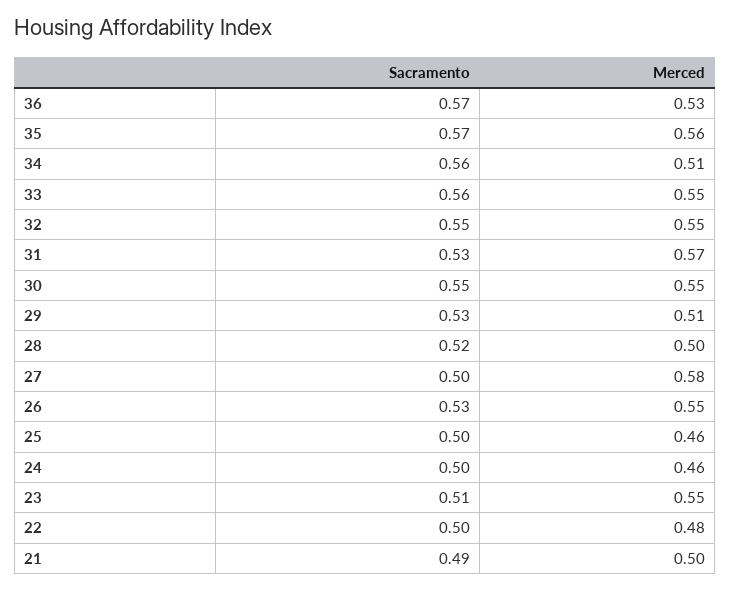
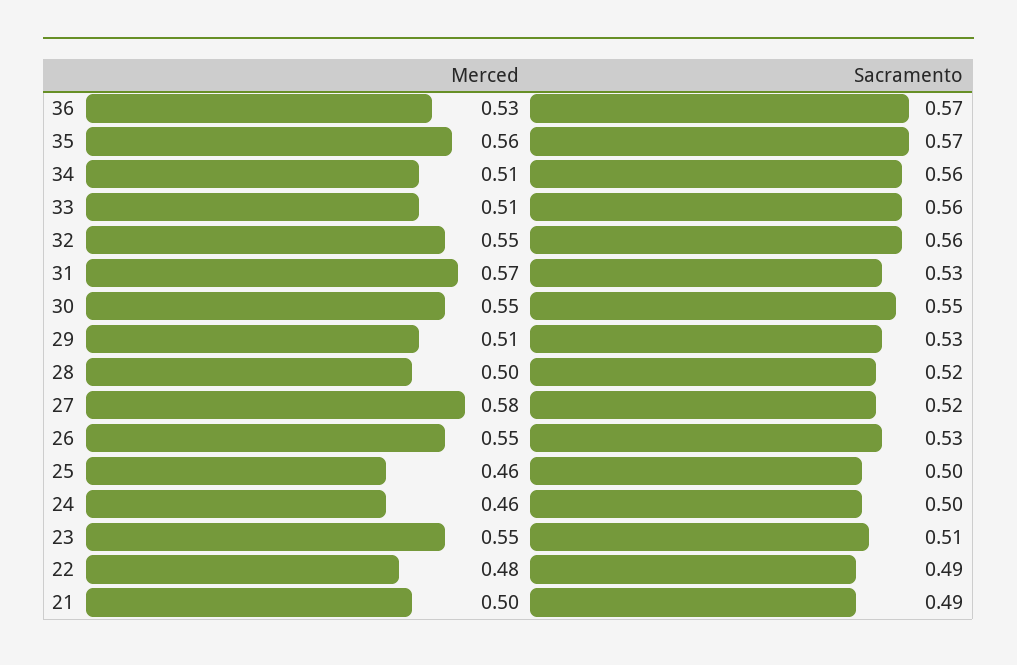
Merced, 33: 0.55 -> 0.51
Sacramento, 32: 0.55 -> 0.56
Sacramento, 27: 0.5 -> 0.52
Sacramento, 22: 0.5 -> 0.49

